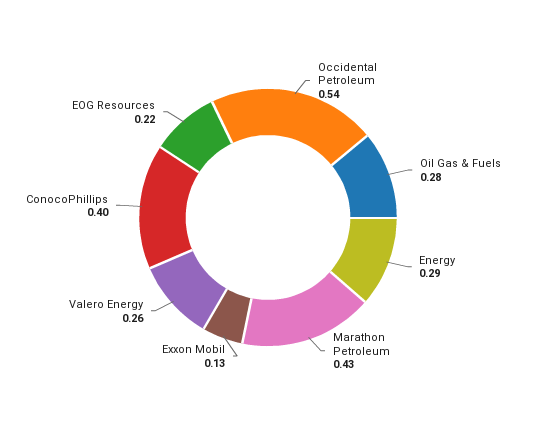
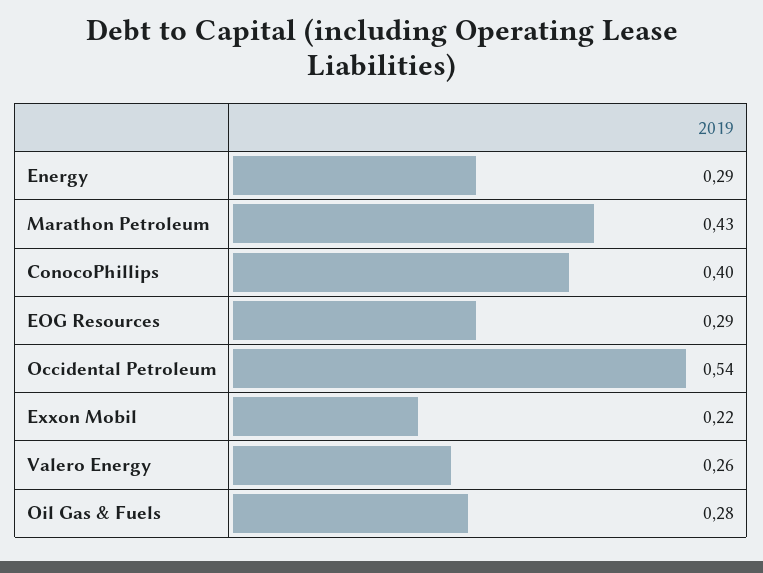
Exxon Mobil: 0.13 -> 0.22
EOG Resources: 0.22 -> 0.29

